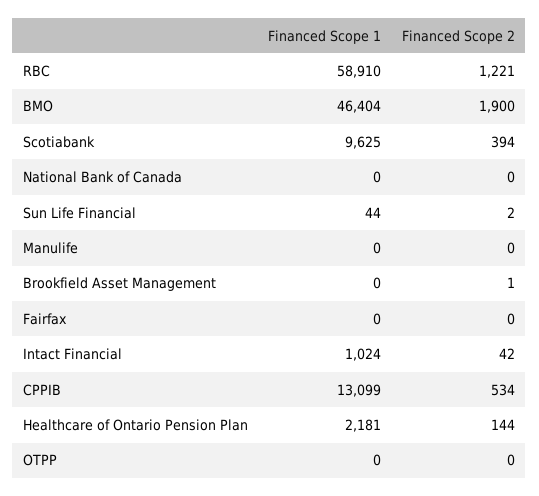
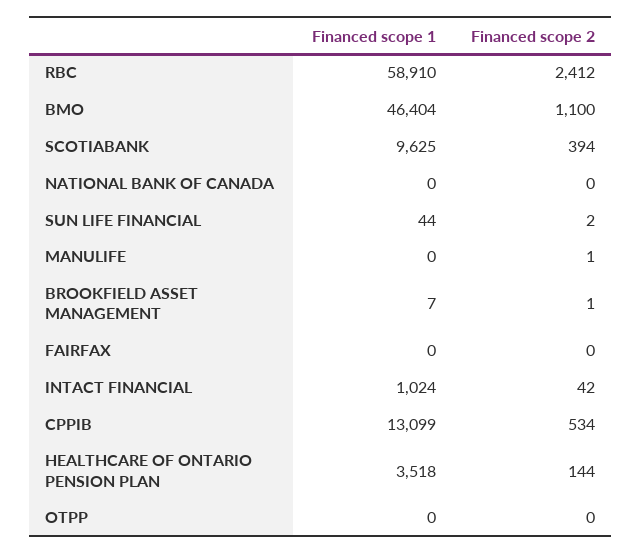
Financed Scope 2, RBC: 1221 -> 2412
Financed Scope 2, BMO: 1900 -> 1100
Financed Scope 2, Manulife: 0 -> 1
Financed Scope 1, Brookfield Asset Management: 0 -> 7
Financed Scope 1, Healthcare of Ontario Pension Plan: 2181 -> 3518

